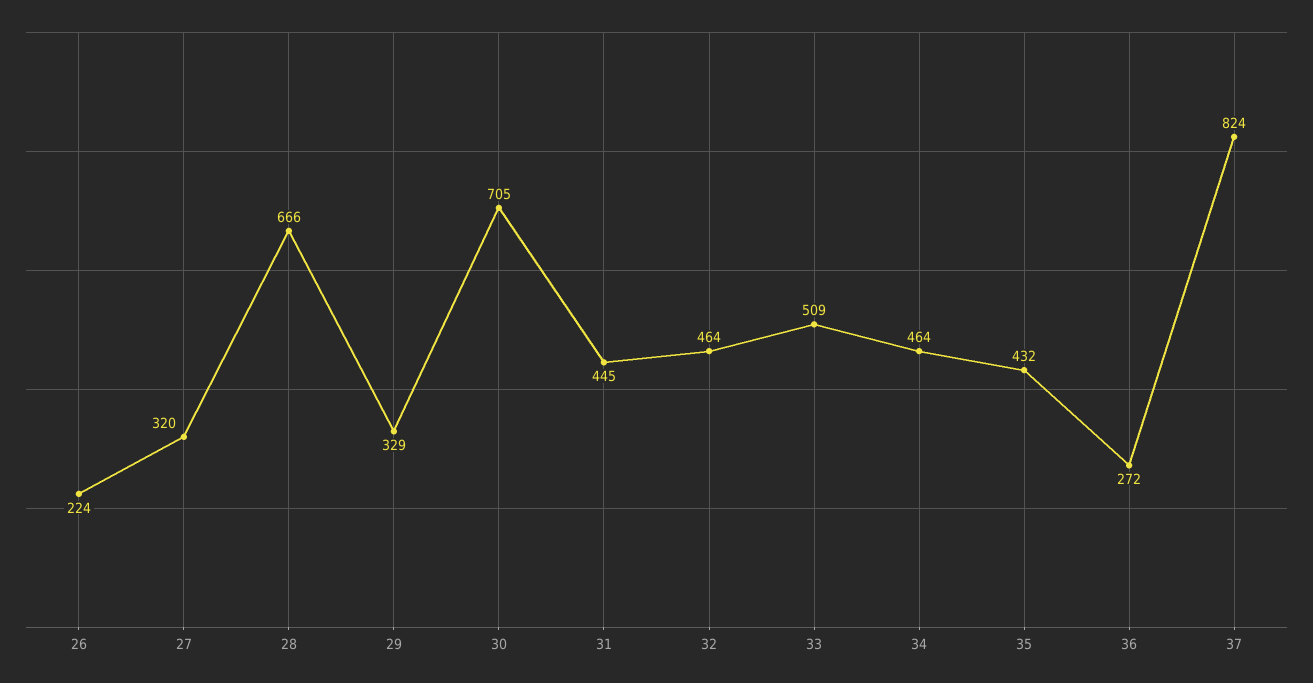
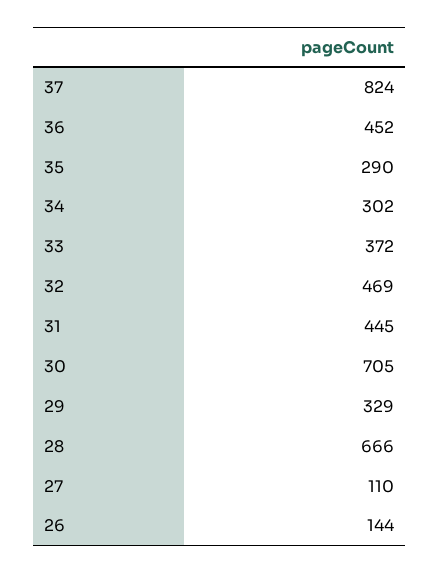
26: 224 -> 144
27: 320 -> 110
32: 464 -> 469
33: 509 -> 372
34: 464 -> 302
35: 432 -> 290
36: 272 -> 452

